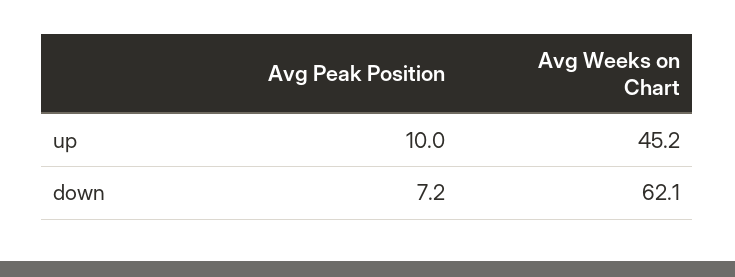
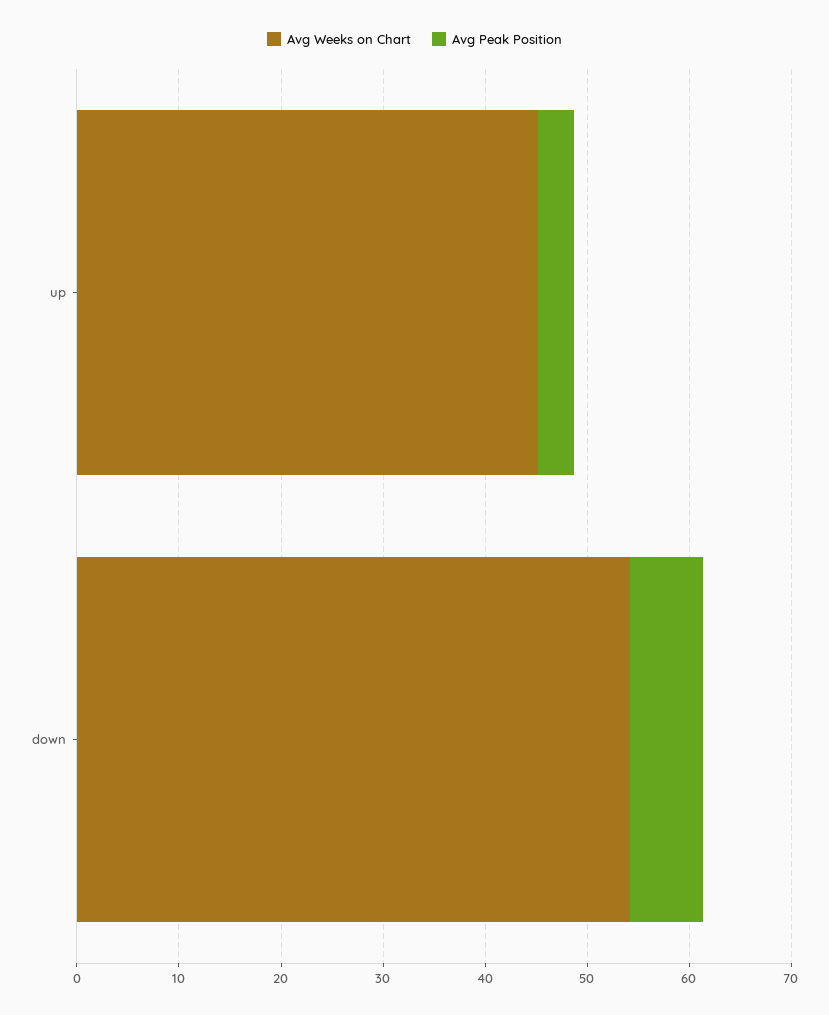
Avg Peak Position, up: 10 -> 4
Avg Weeks on Chart, down: 62.1 -> 54

